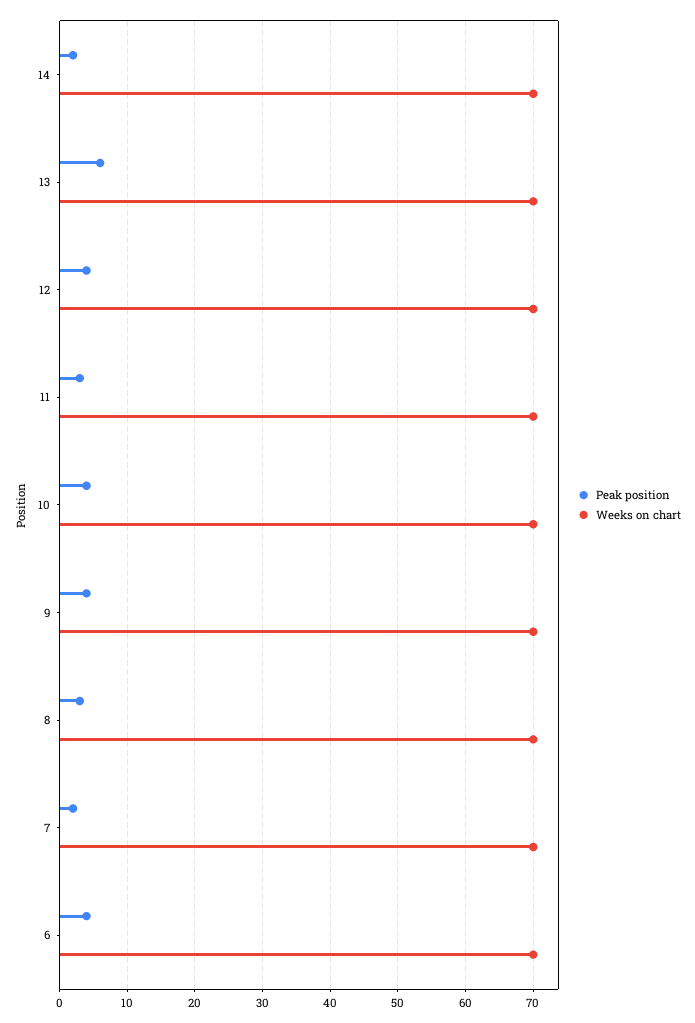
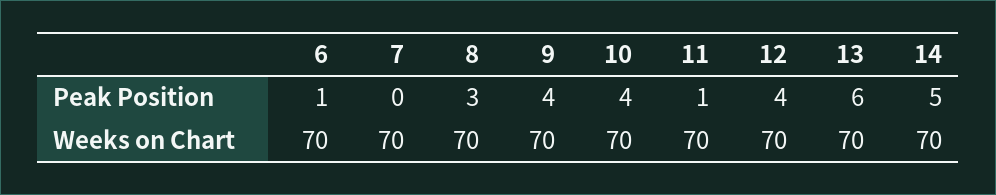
Peak position, 14: 2 -> 5
Peak position, 11: 3 -> 1
Peak position, 7: 2 -> 0
Peak position, 6: 4 -> 1

